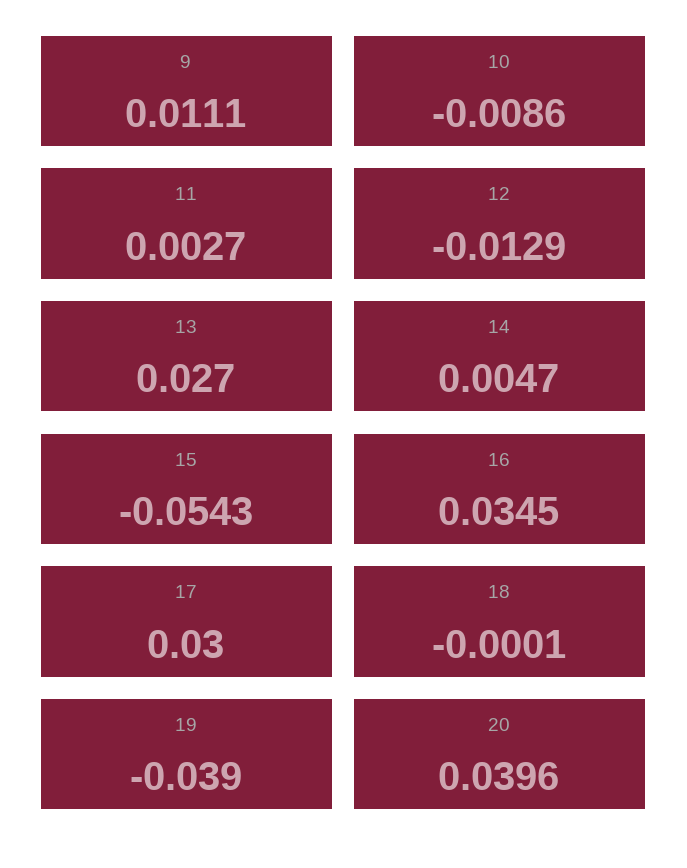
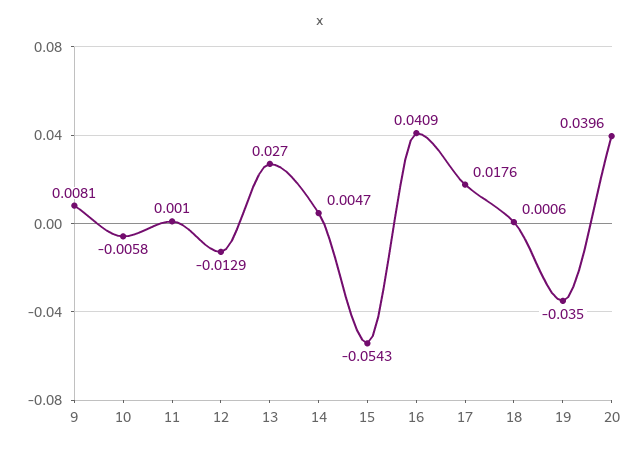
9: 0.0111 -> 0.0081
10: -0.0086 -> -0.0058
11: 0.0027 -> 0.001
16: 0.0345 -> 0.0409
17: 0.03 -> 0.0176
18: -0.0001 -> 0.0006
19: -0.039 -> -0.035

